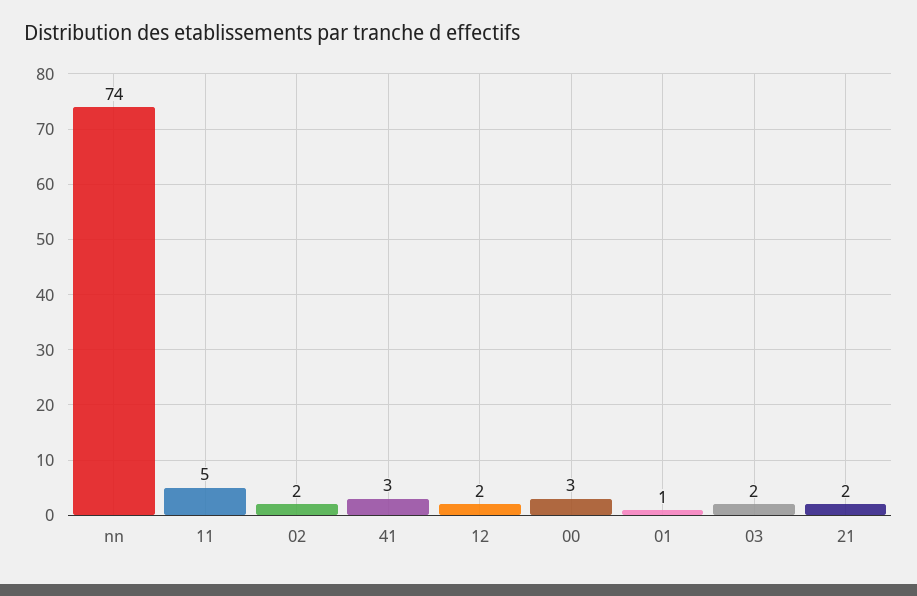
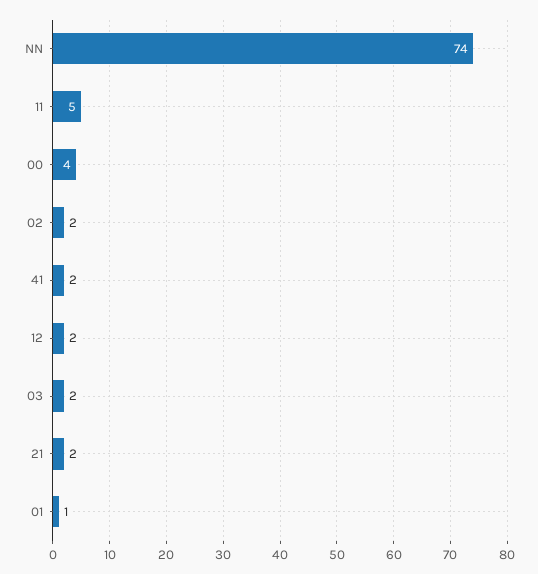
41: 3 -> 2
00: 3 -> 4

